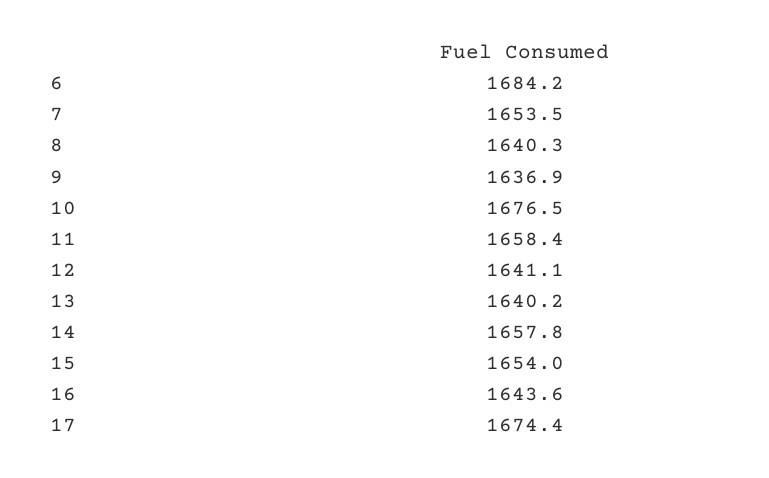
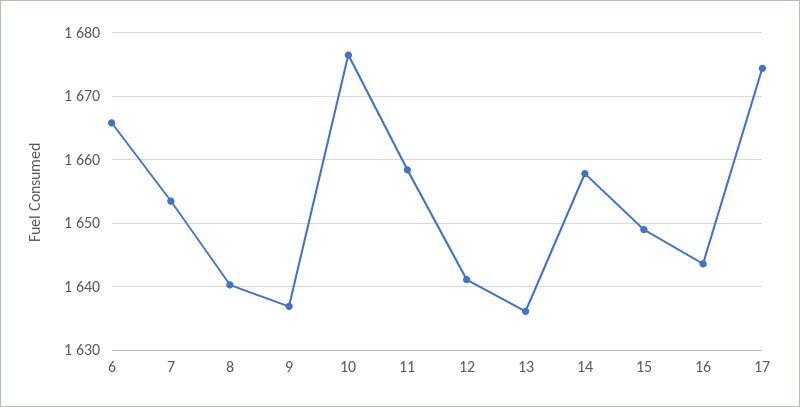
6: 1684.2 -> 1666
13: 1640.2 -> 1636
15: 1654 -> 1649

